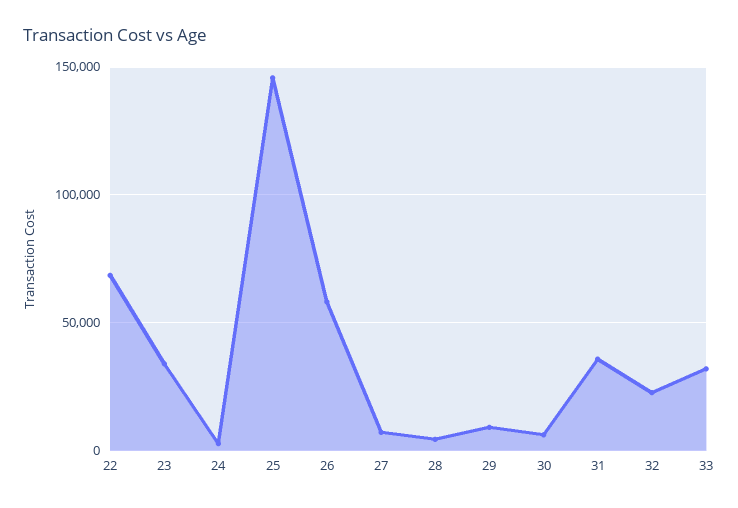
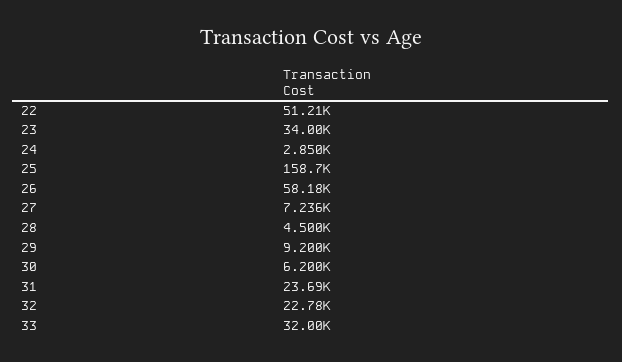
22: 70000 -> 51210
25: 145000 -> 158700
31: 35000 -> 23690

